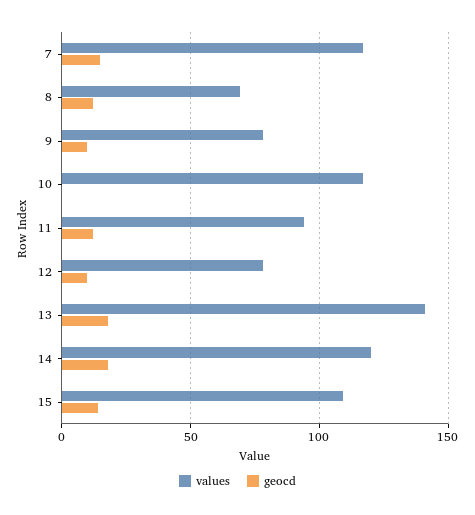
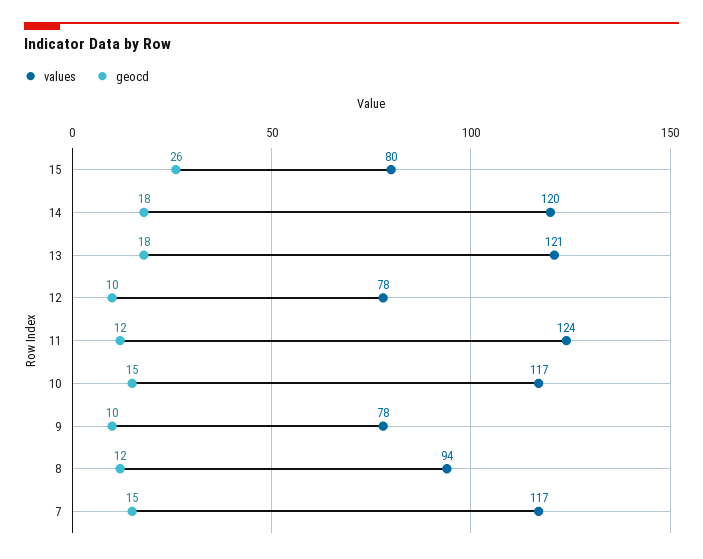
values, 8: 70 -> 94
geocd, 10: 0 -> 15
values, 11: 95 -> 124
values, 13: 140 -> 121
values, 15: 110 -> 80
geocd, 15: 15 -> 26

